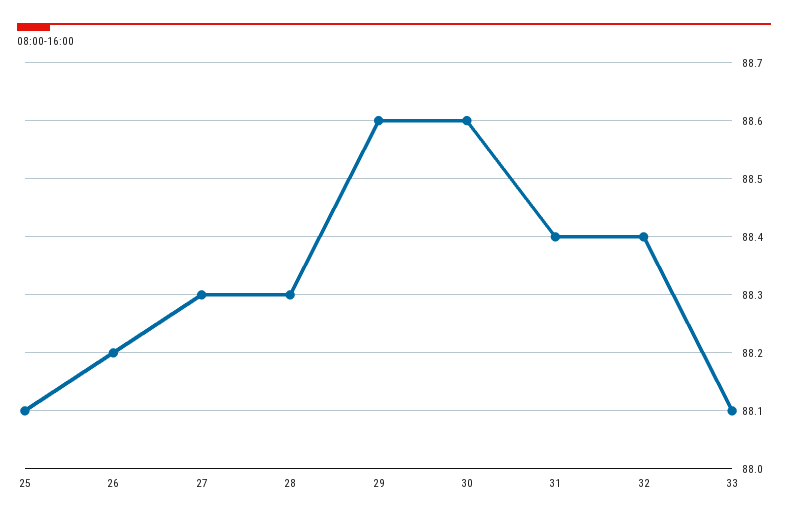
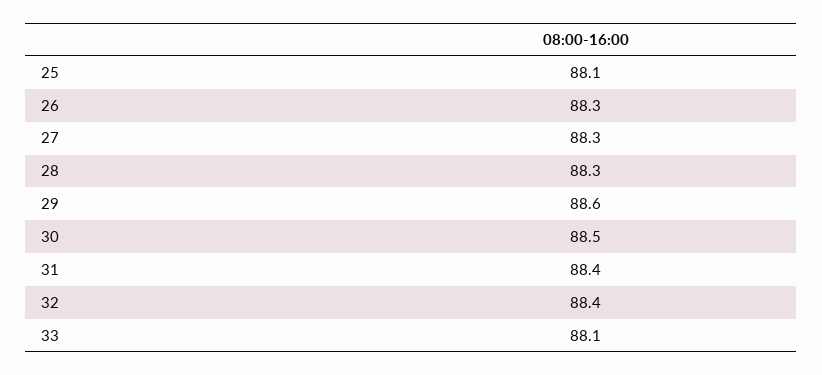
26: 88.2 -> 88.3
30: 88.6 -> 88.5

